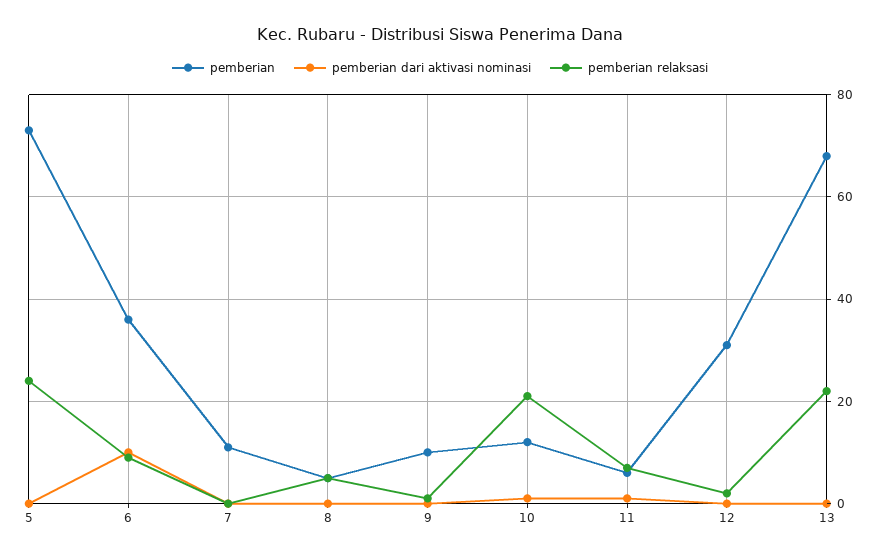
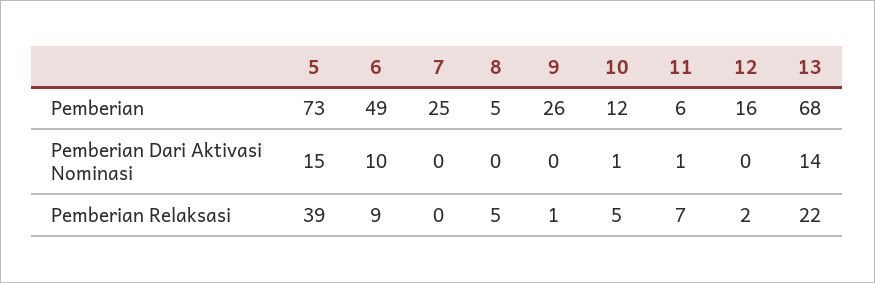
pemberian dari aktivasi nominasi, 5: 0 -> 15
pemberian relaksasi, 5: 25 -> 39
pemberian, 6: 35 -> 49
pemberian, 7: 10 -> 25
pemberian, 9: 10 -> 26
pemberian relaksasi, 10: 20 -> 5
pemberian, 12: 30 -> 16
pemberian dari aktivasi nominasi, 13: 0 -> 14

